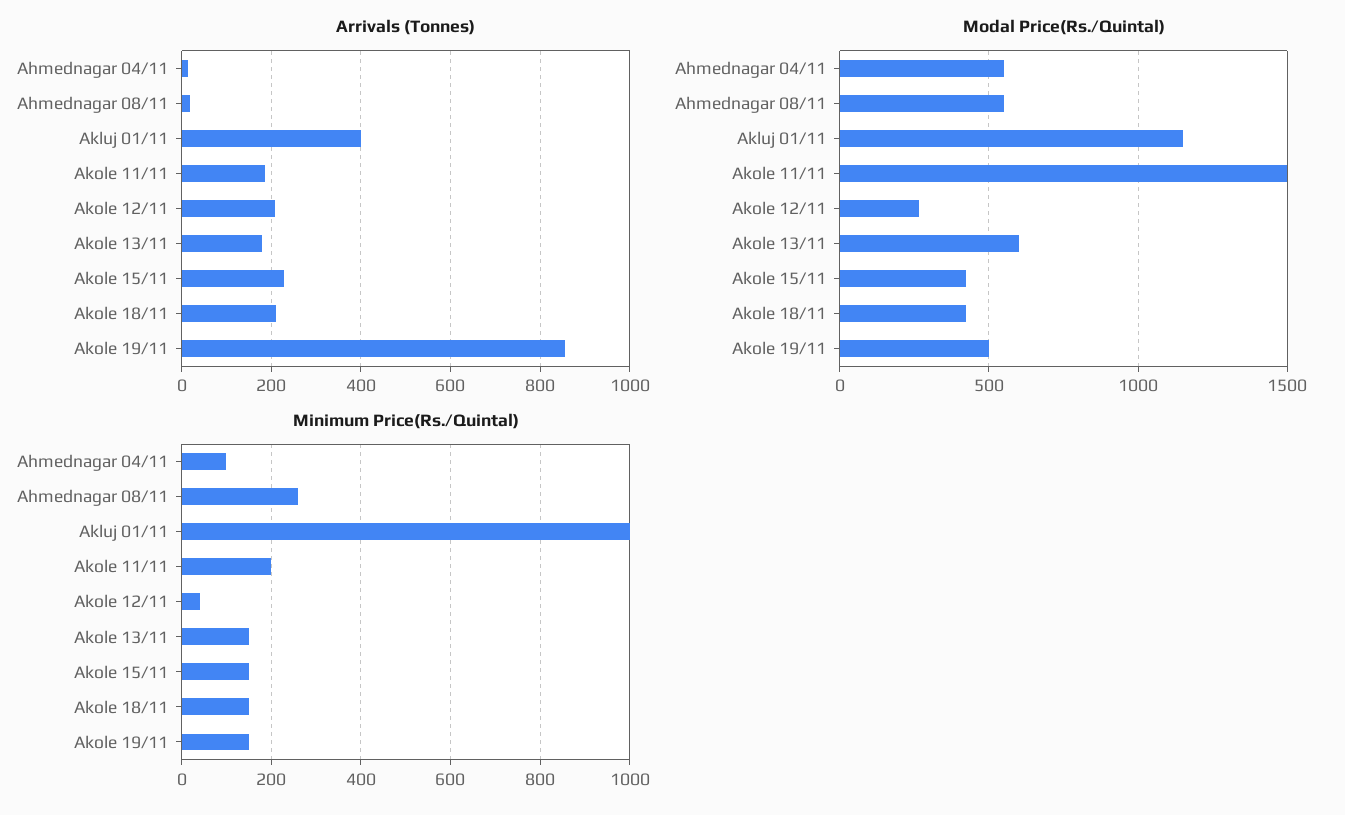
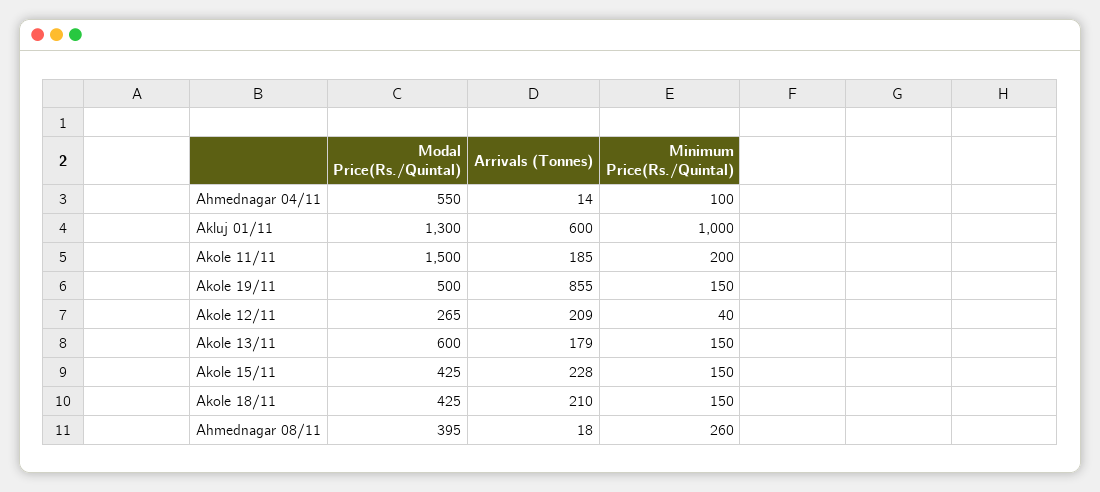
Arrivals (Tonnes), Akluj 01/11: 400 -> 600
Modal Price(Rs./Quintal), Ahmednagar 08/11: 550 -> 395
Modal Price(Rs./Quintal), Akluj 01/11: 1150 -> 1300

